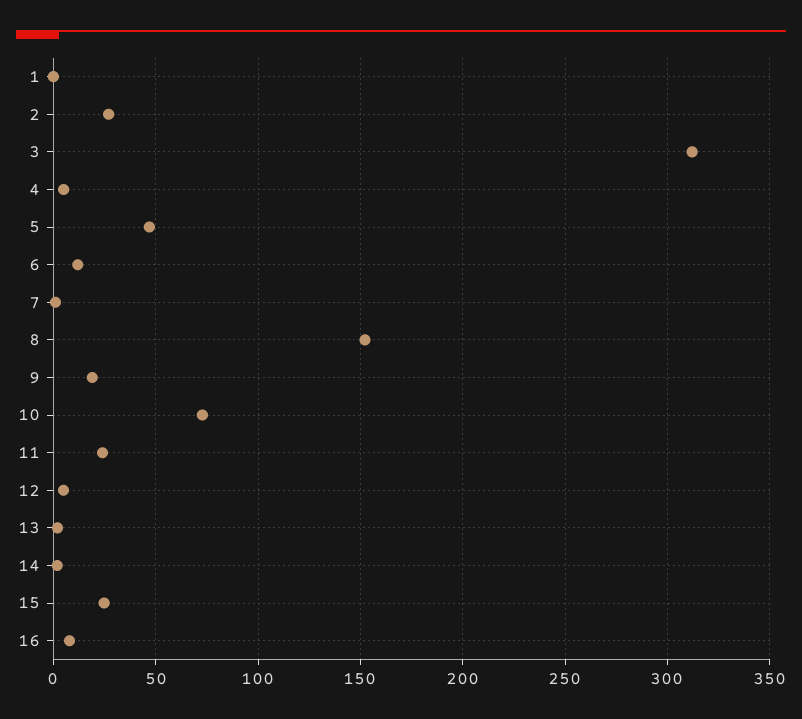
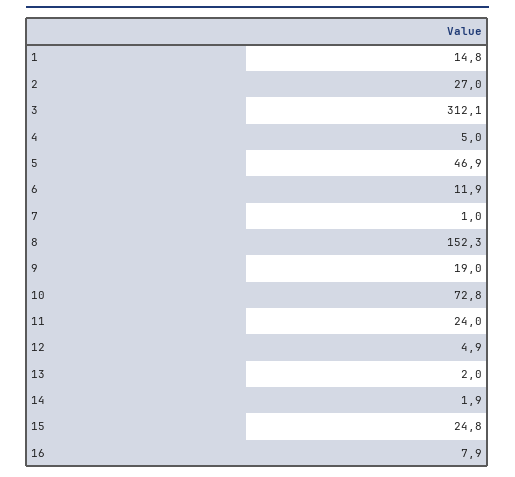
1: 0 -> 14.8

